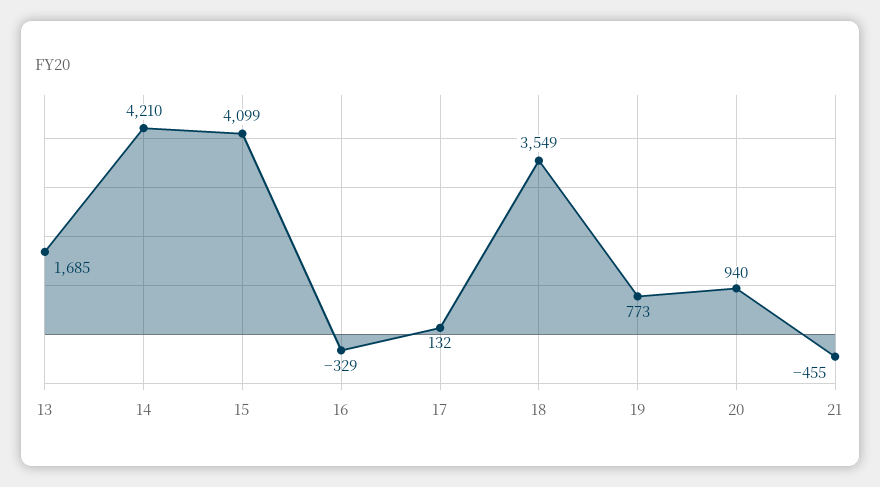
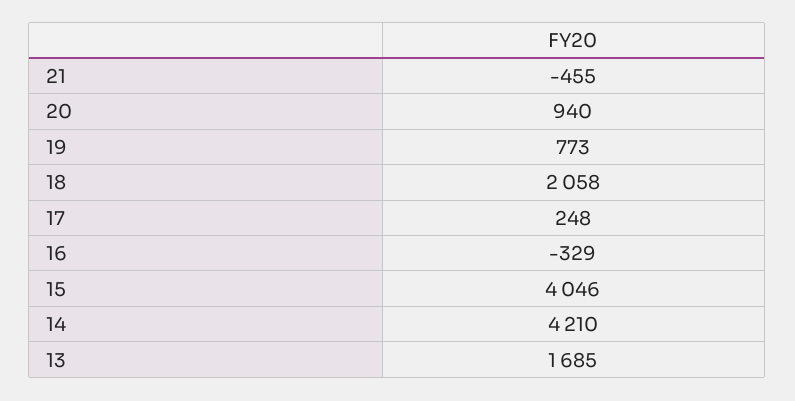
15: 4099 -> 4046
17: 132 -> 248
18: 3549 -> 2058

